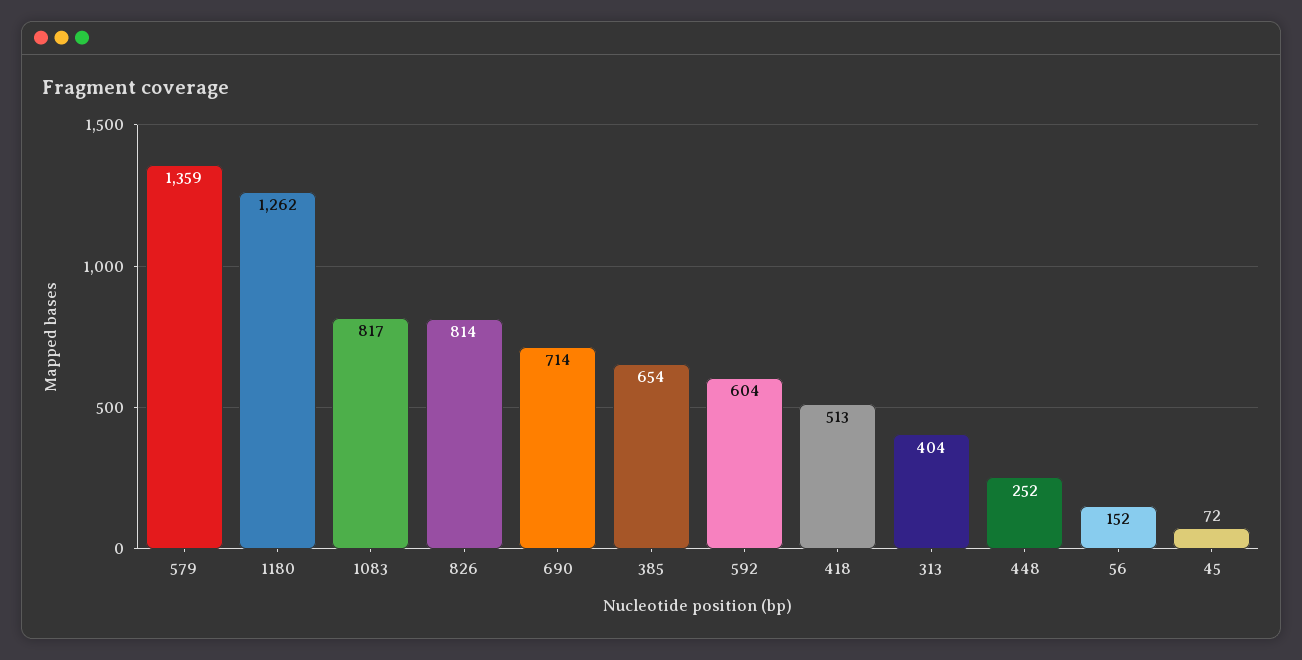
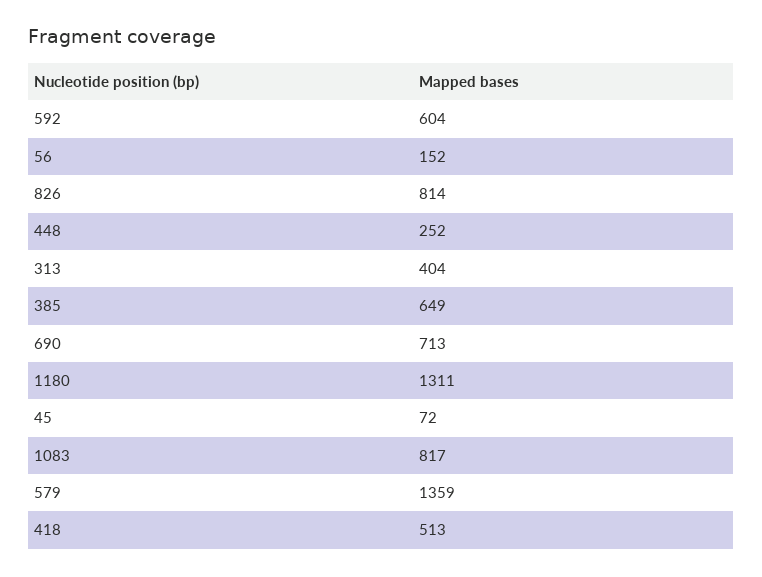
1180: 1262 -> 1311
690: 714 -> 713
385: 654 -> 649

